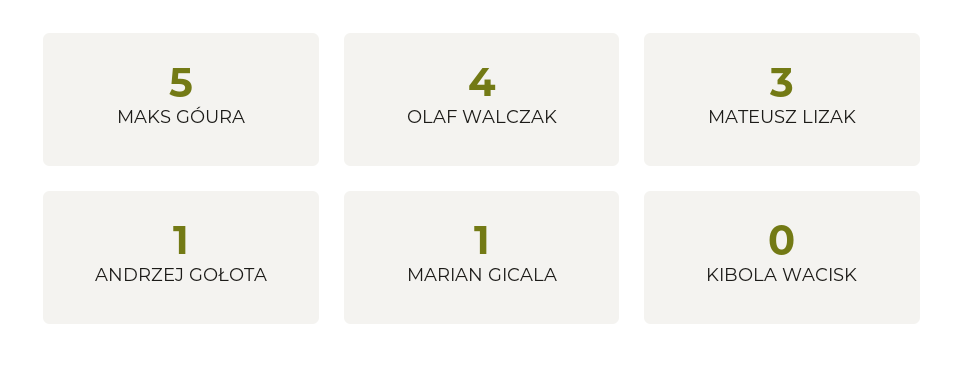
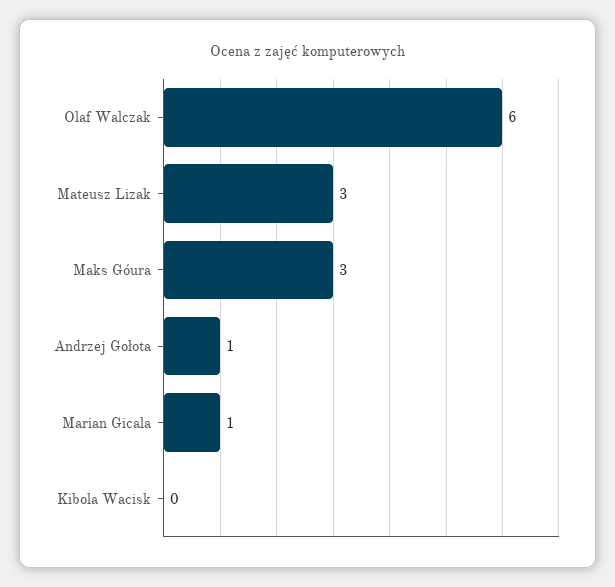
MAKS GÓURA: 5 -> 3
OLAF WALCZAK: 4 -> 6

